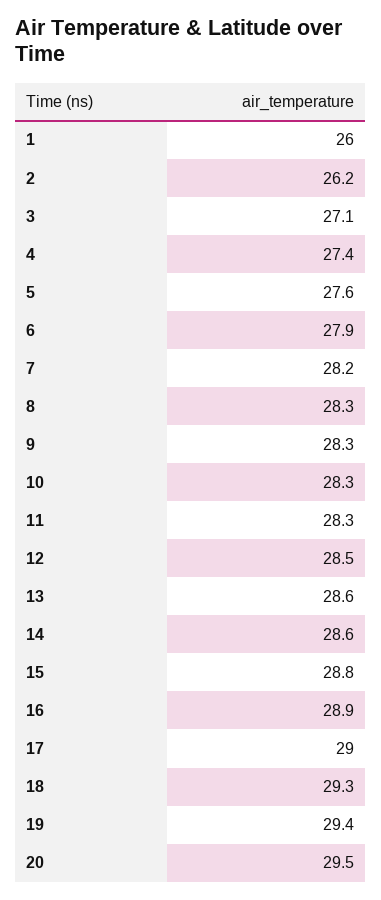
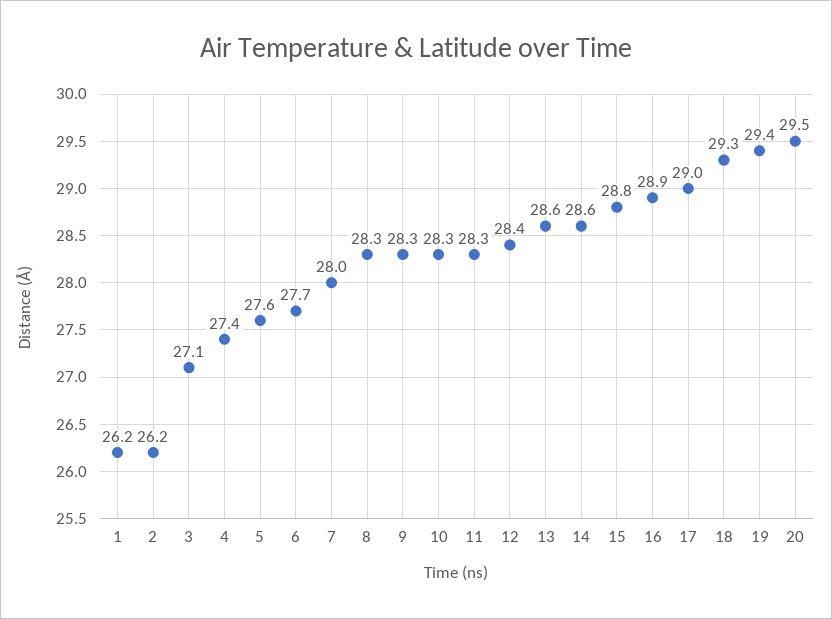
1: 26 -> 26.2
6: 27.9 -> 27.7
7: 28.2 -> 28
12: 28.5 -> 28.4

